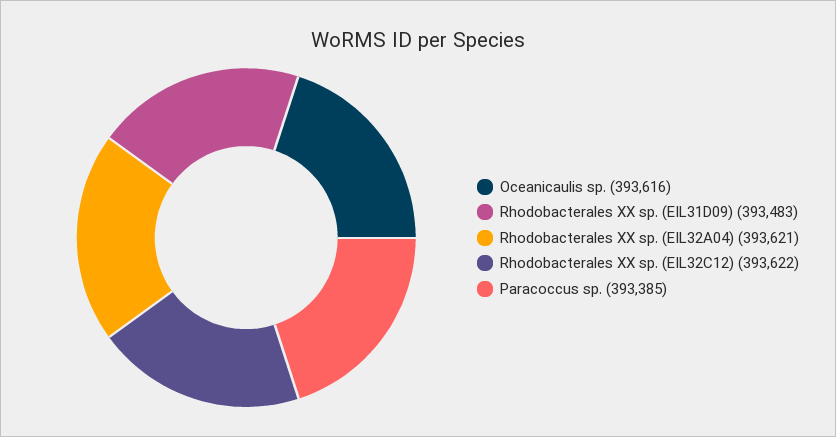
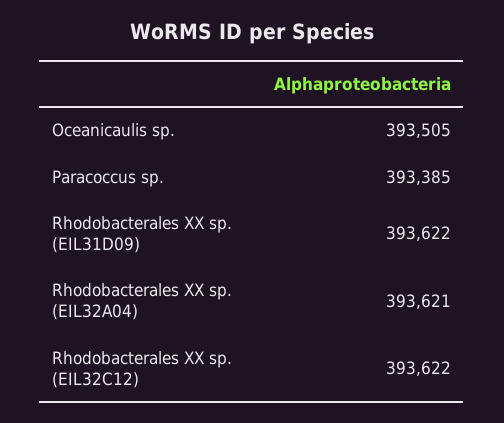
Oceanicaulis sp.: 393616 -> 393505
Rhodobacterales XX sp. (EIL31D09): 393483 -> 393622

